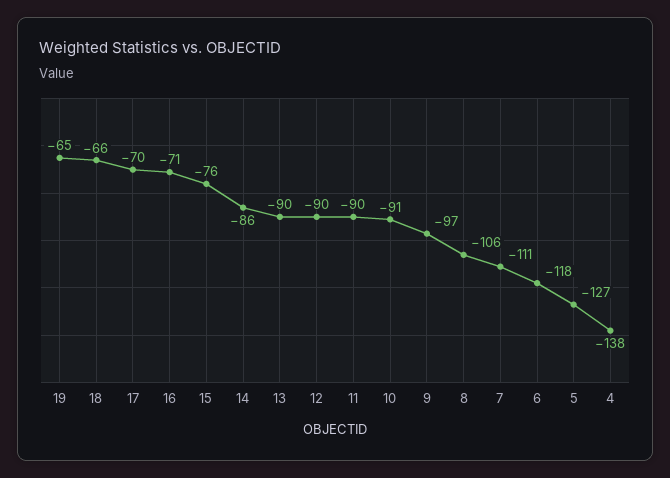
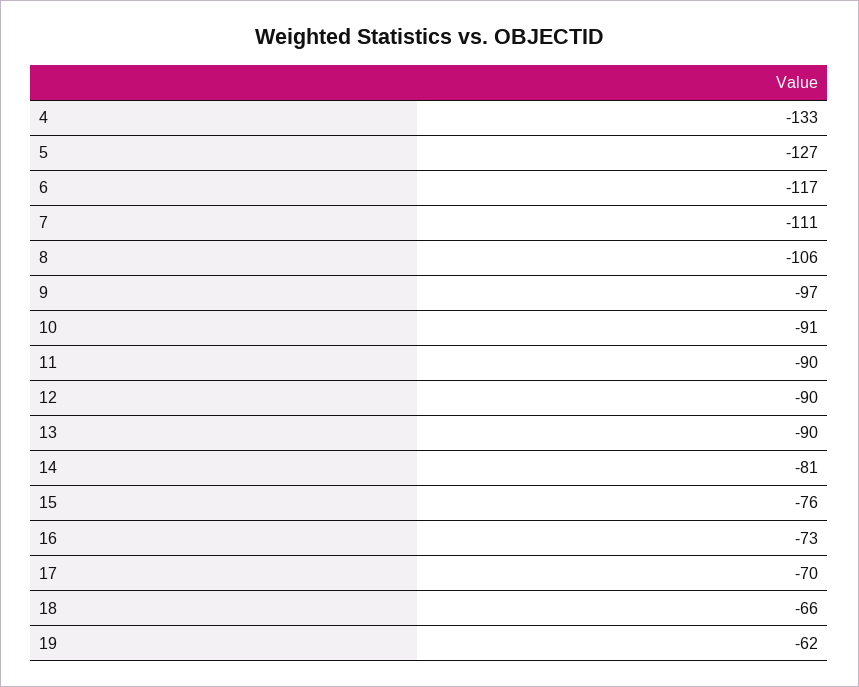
19: -65 -> -62
16: -71 -> -73
14: -86 -> -81
6: -118 -> -117
4: -138 -> -133

